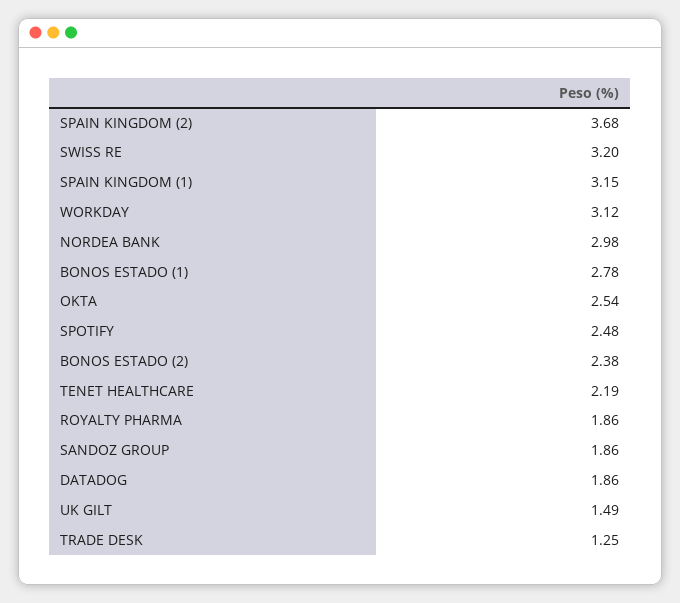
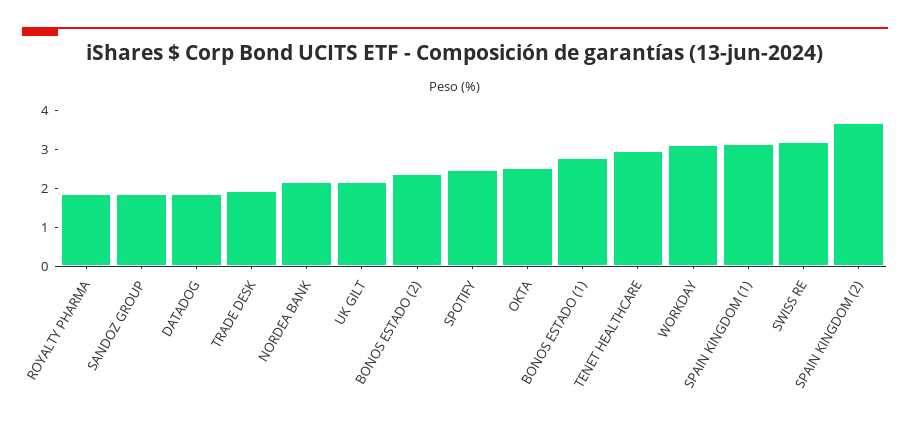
NORDEA BANK: 2.98 -> 2.25
TENET HEALTHCARE: 2.19 -> 3
UK GILT: 1.49 -> 2.25
TRADE DESK: 1.25 -> 2

